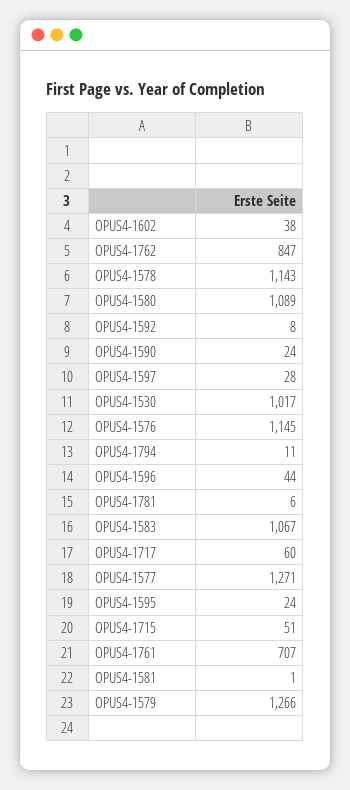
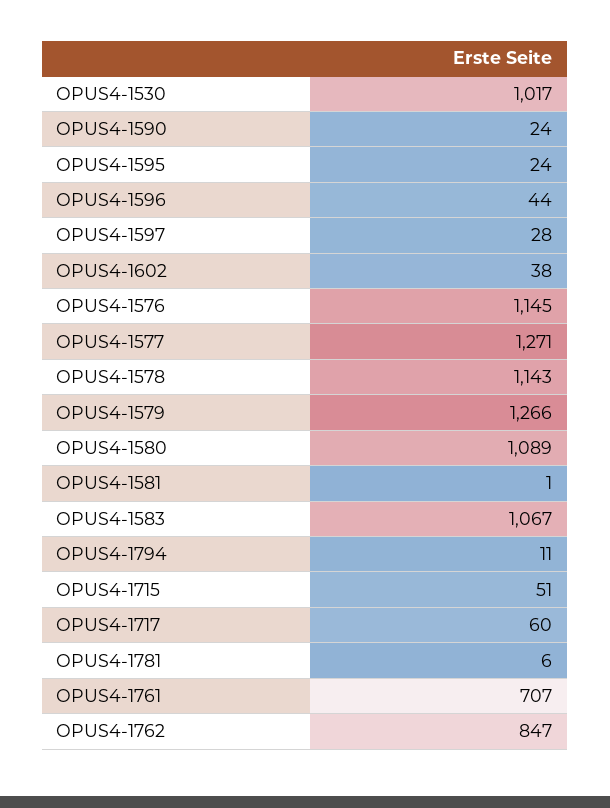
OPUS4-1592: 8 -> none

